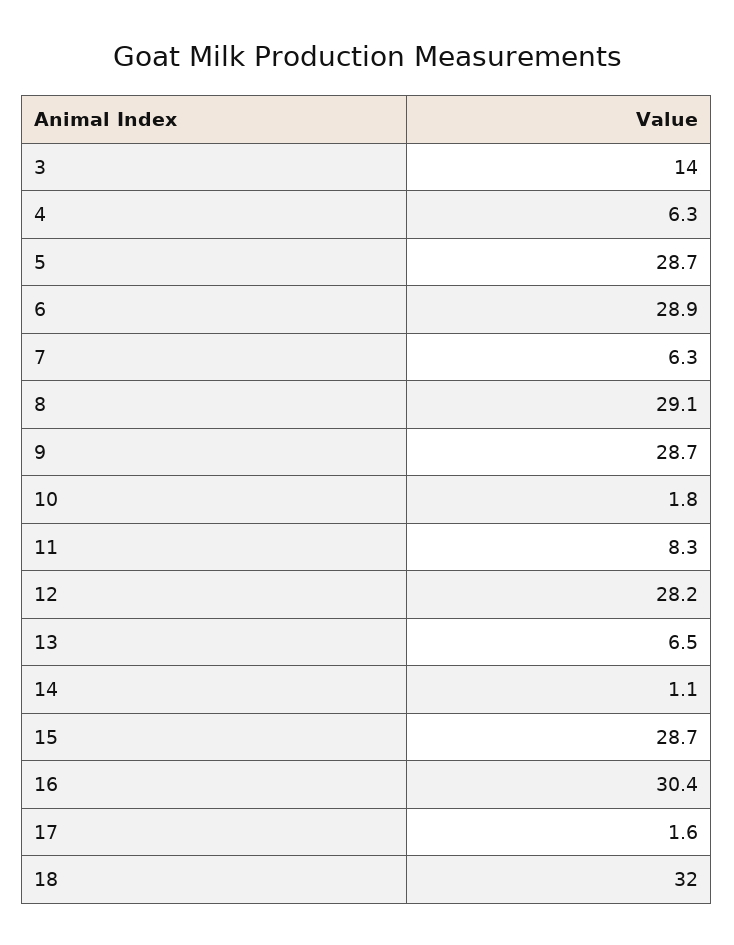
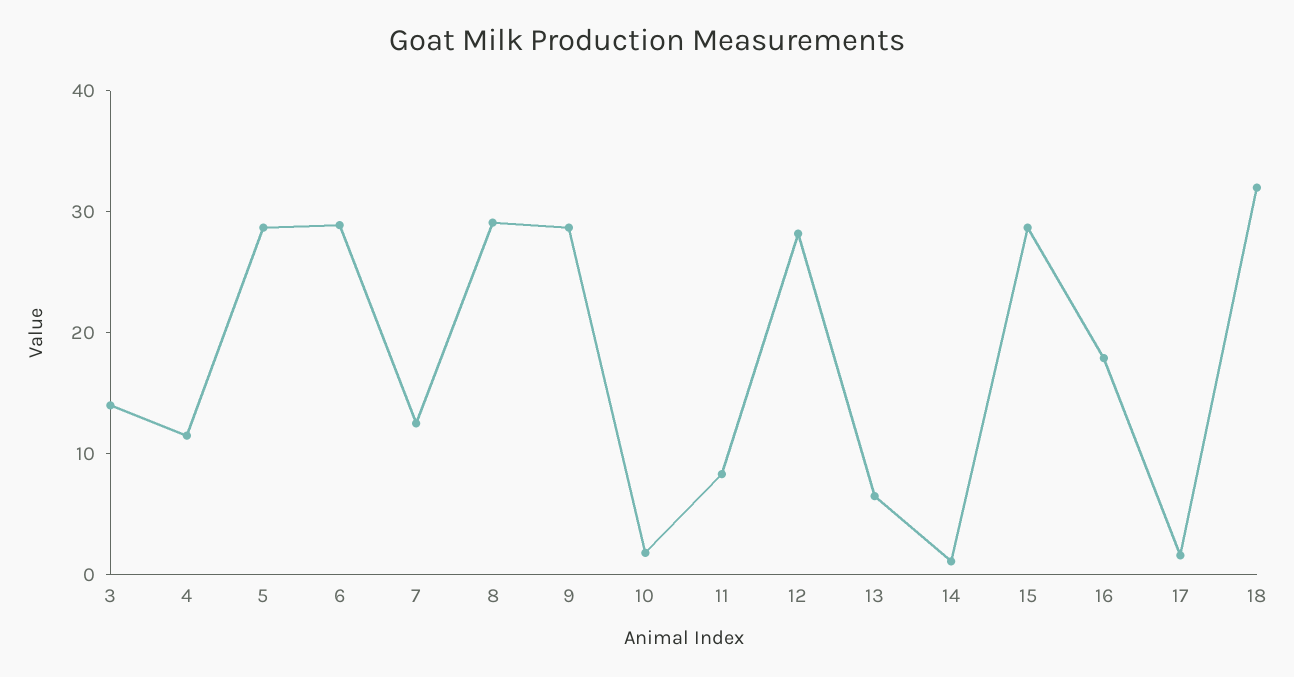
4: 6.3 -> 12
7: 6.3 -> 12
16: 30.4 -> 18

